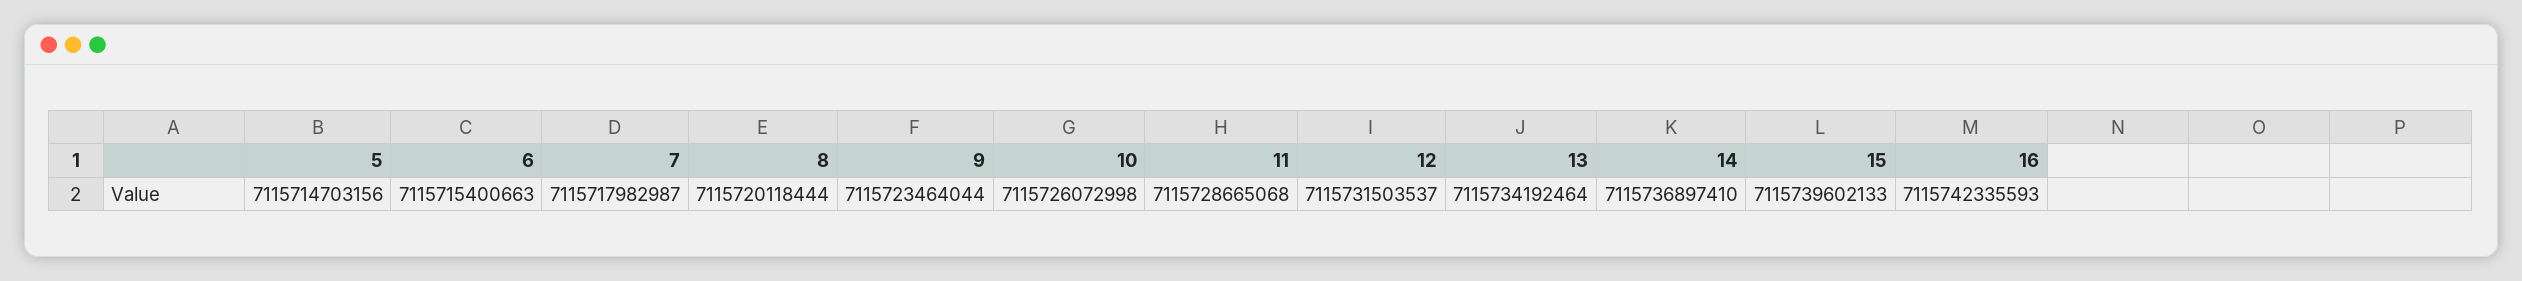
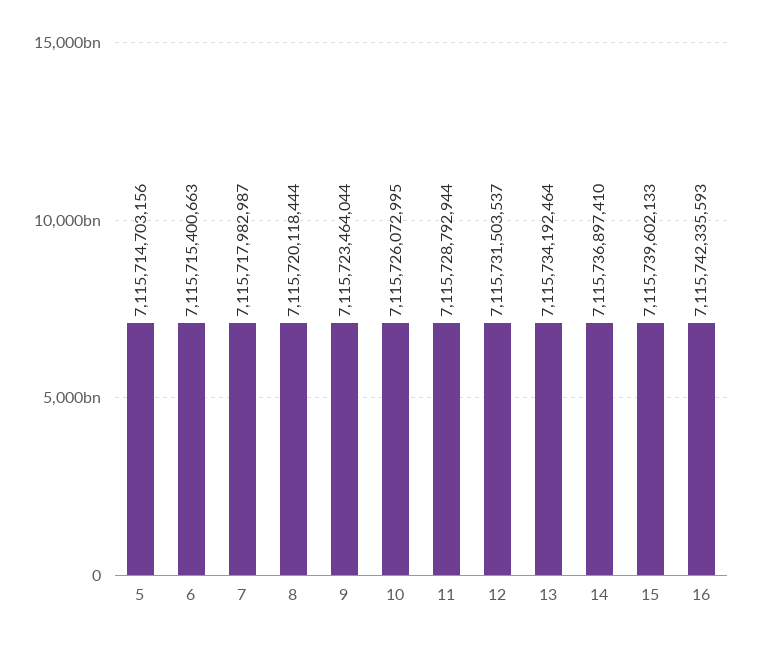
10: 7115726072998 -> 7115726072995
11: 7115728665068 -> 7115728792944

